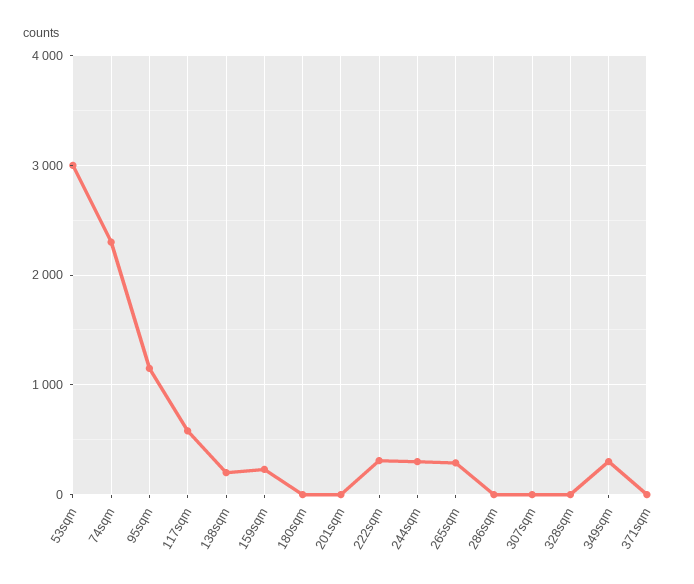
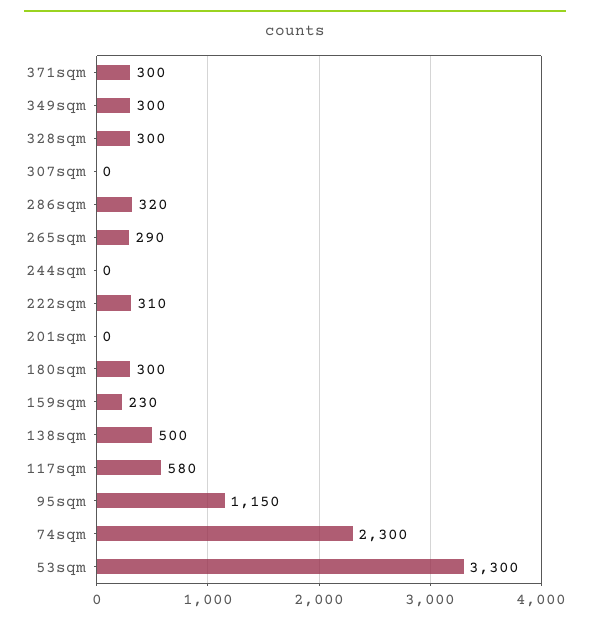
53sqm: 3000 -> 3300
138sqm: 200 -> 500
180sqm: 0 -> 300
244sqm: 300 -> 0
286sqm: 0 -> 320
328sqm: 0 -> 300
371sqm: 0 -> 300

